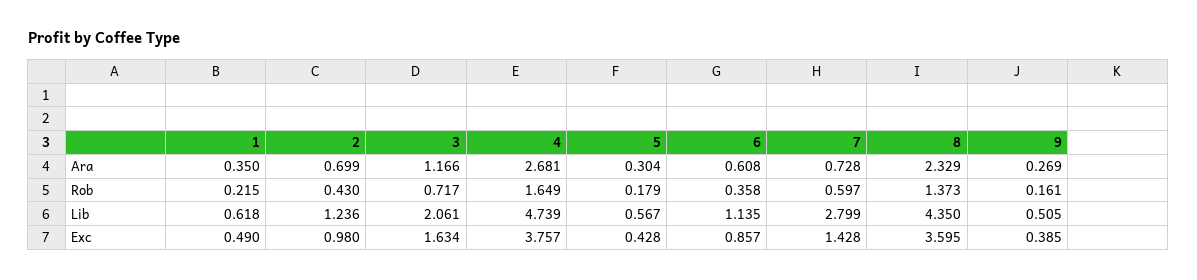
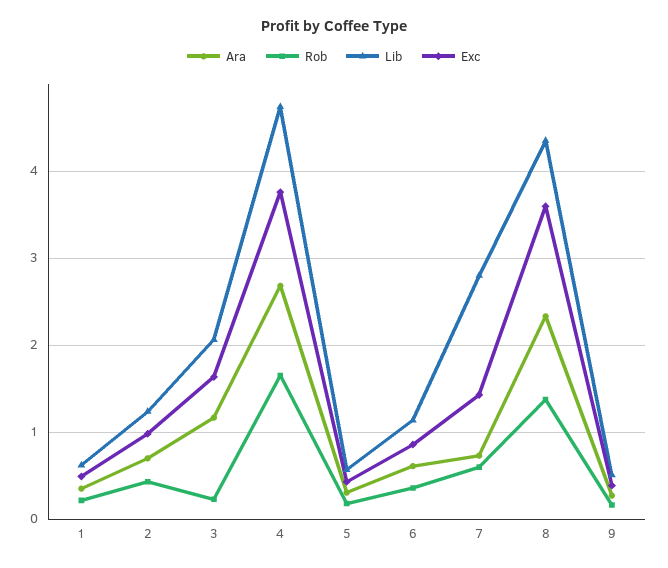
Rob, 3: 0.717 -> 0.2

